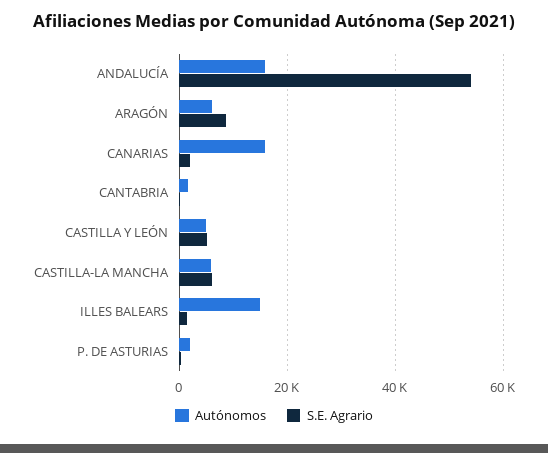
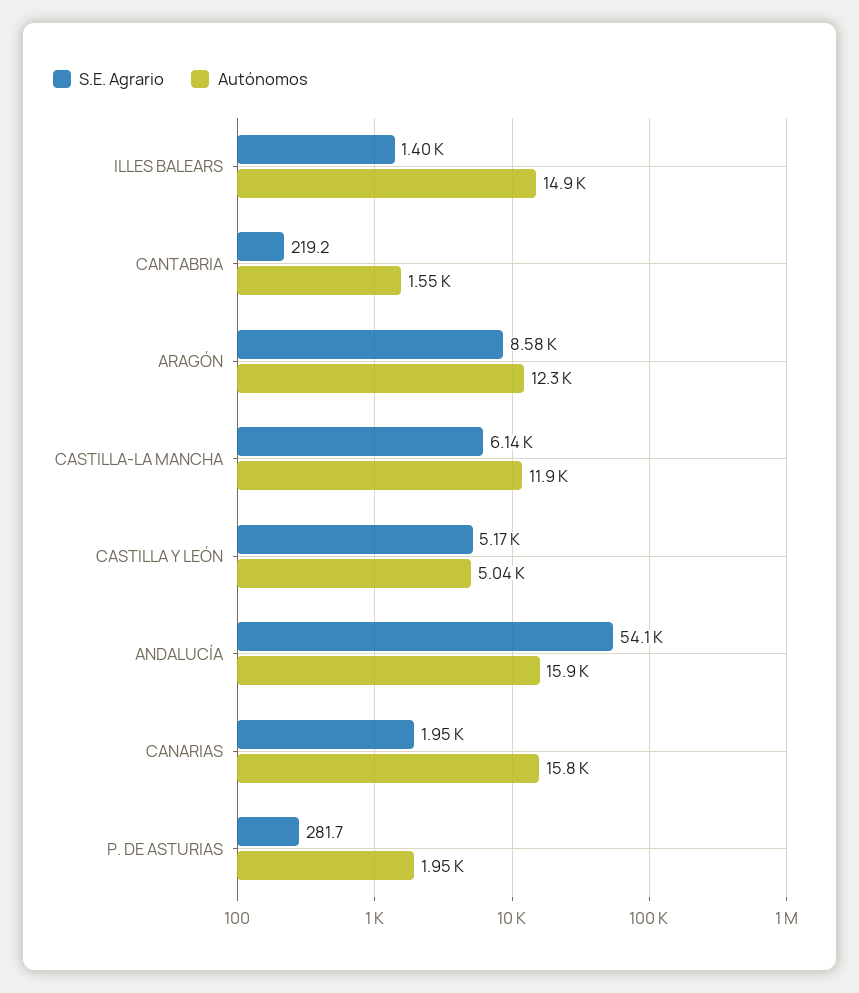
Autónomos, ARAGÓN: 6000 -> 12300
Autónomos, CASTILLA-LA MANCHA: 6000 -> 11900

